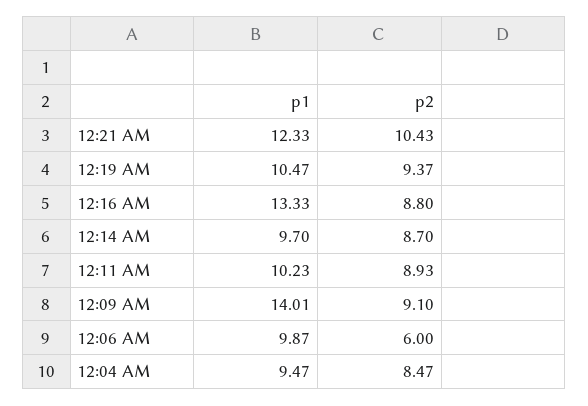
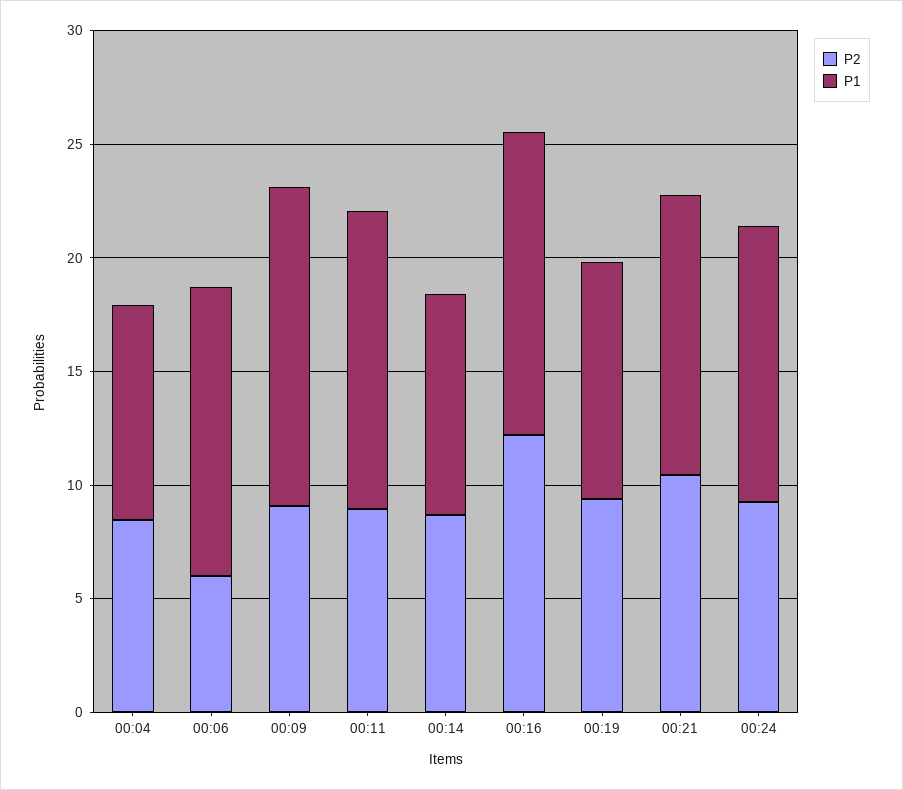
p2, 12:16 AM: 8.8 -> 12
p1, 12:11 AM: 10.23 -> 13
p1, 12:06 AM: 9.87 -> 13
p2, 00:24: none -> 9
p1, 00:24: none -> 12

